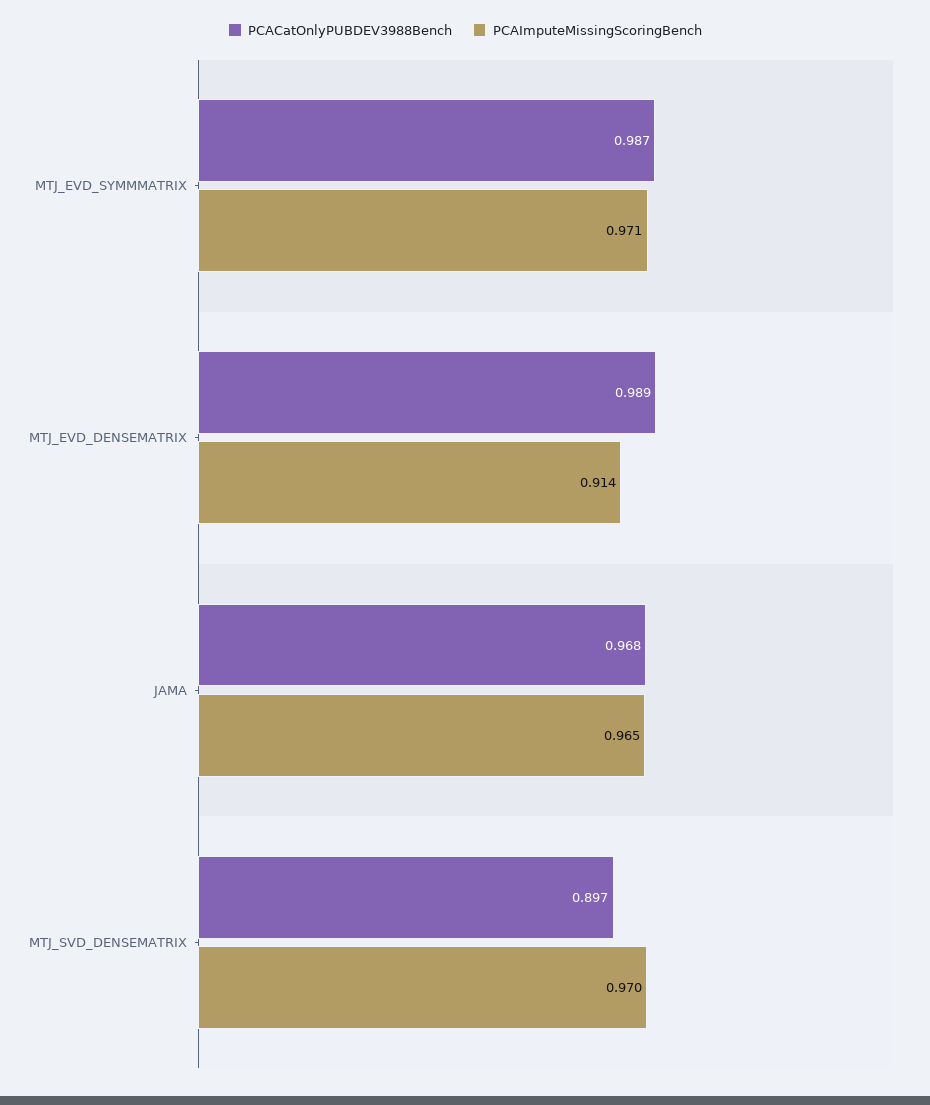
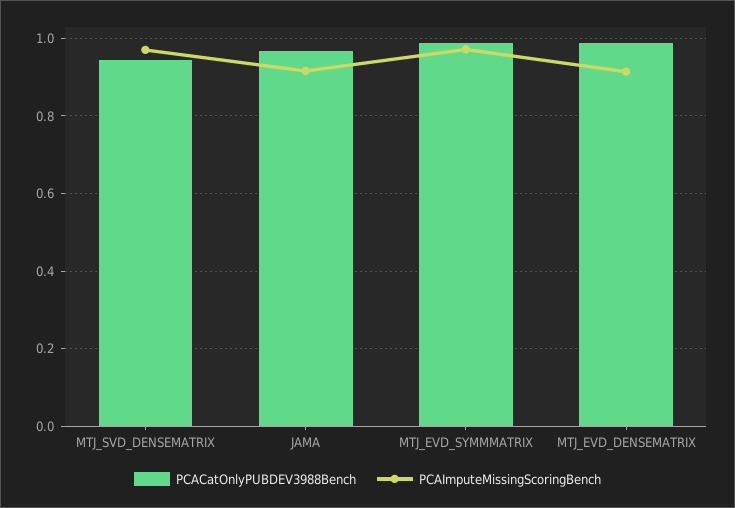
PCAImputeMissingScoringBench, JAMA: 0.965 -> 0.92
PCACatOnlyPUBDEV3988Bench, MTJ_SVD_DENSEMATRIX: 0.897 -> 0.94

